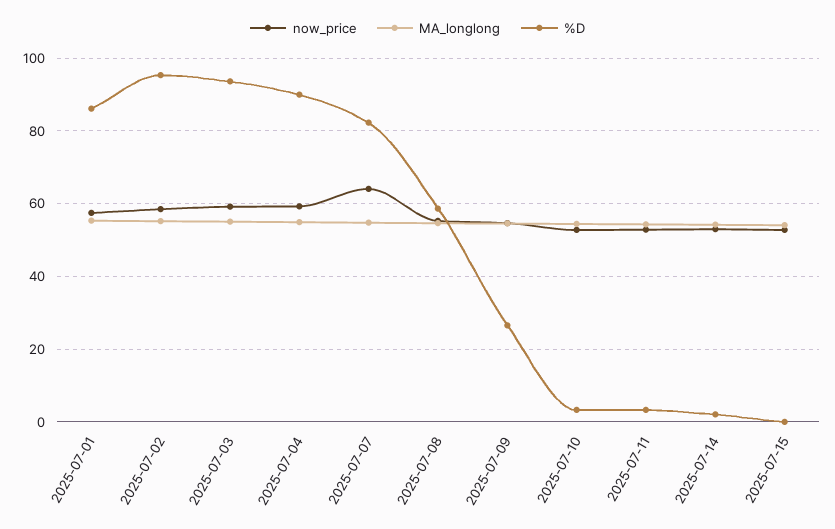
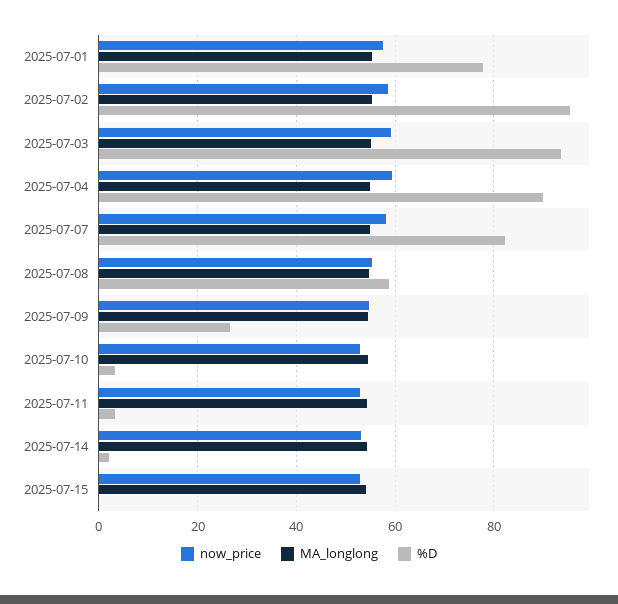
%D, 2025-07-01: 86 -> 78
now_price, 2025-07-07: 64 -> 58

